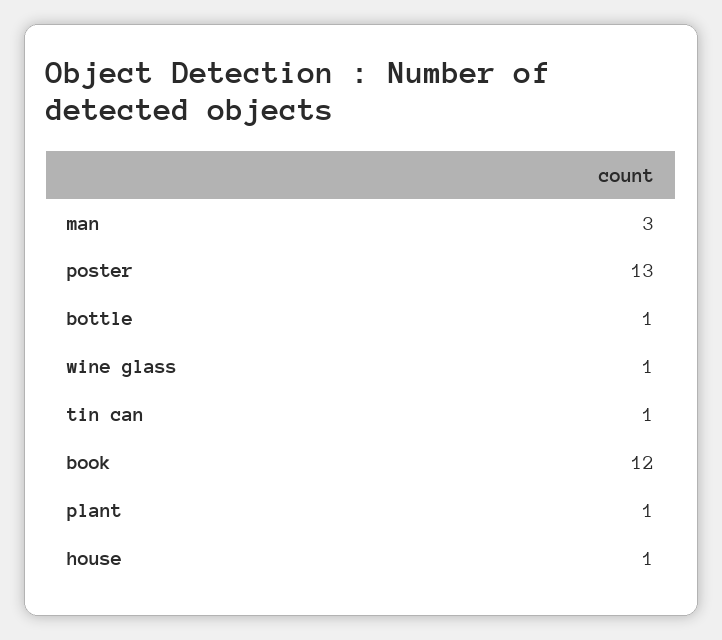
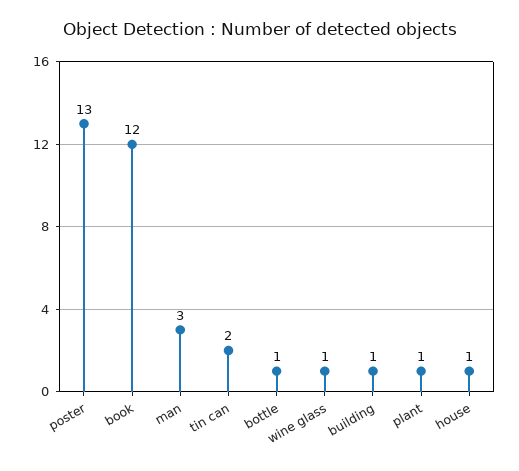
tin can: 1 -> 2
building: none -> 1

